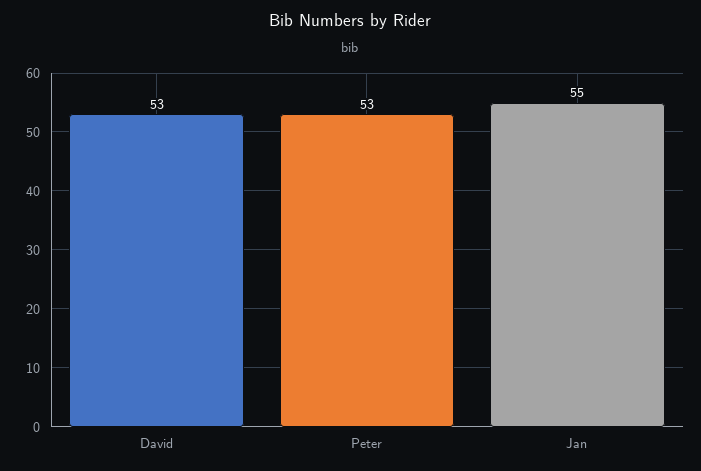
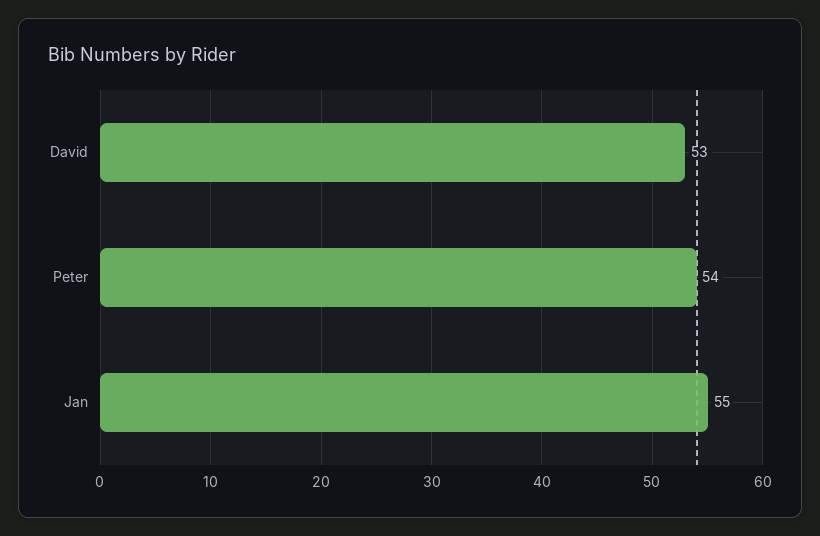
Peter: 53 -> 54

